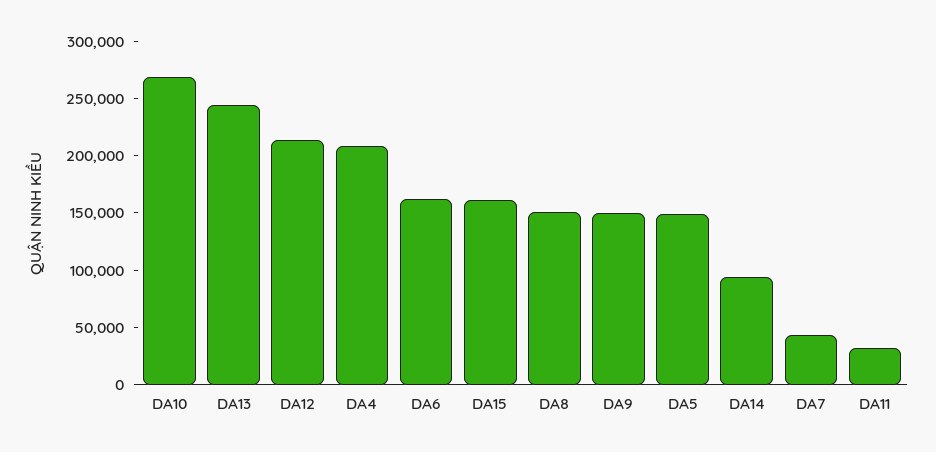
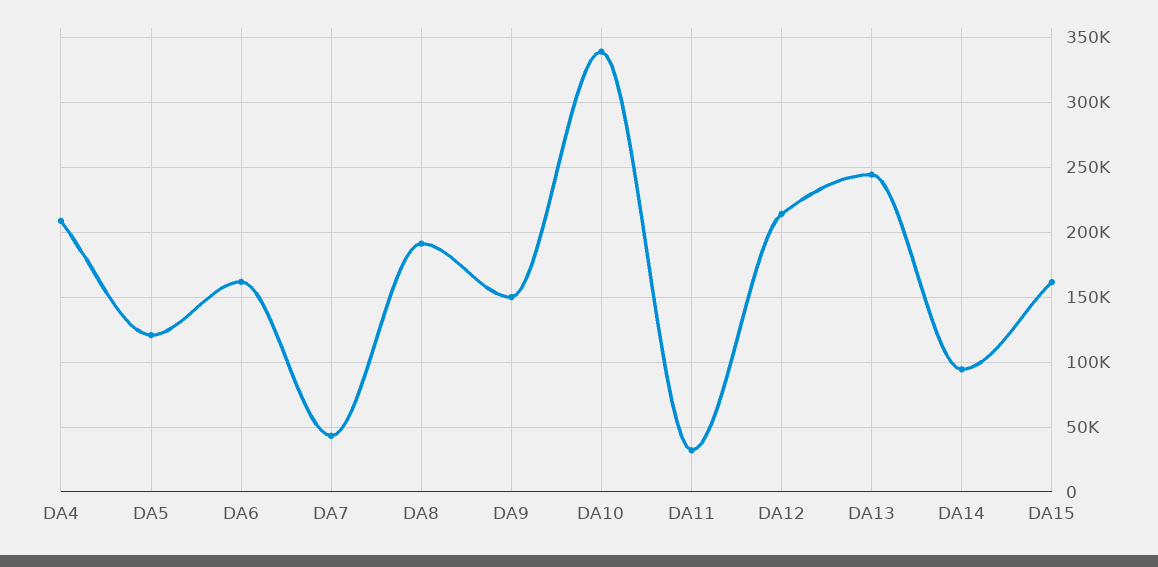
DA10: 270000 -> 340000
DA8: 150000 -> 190000
DA5: 150000 -> 120000

